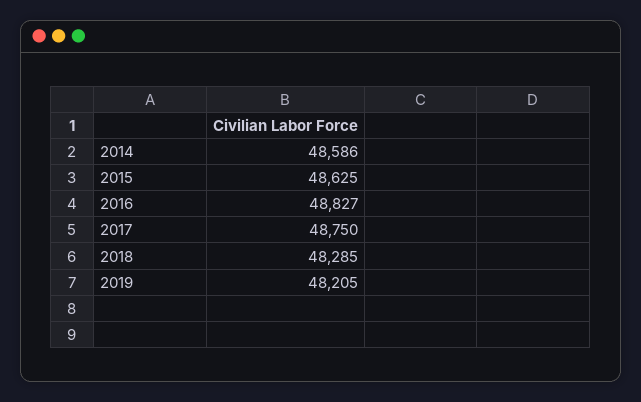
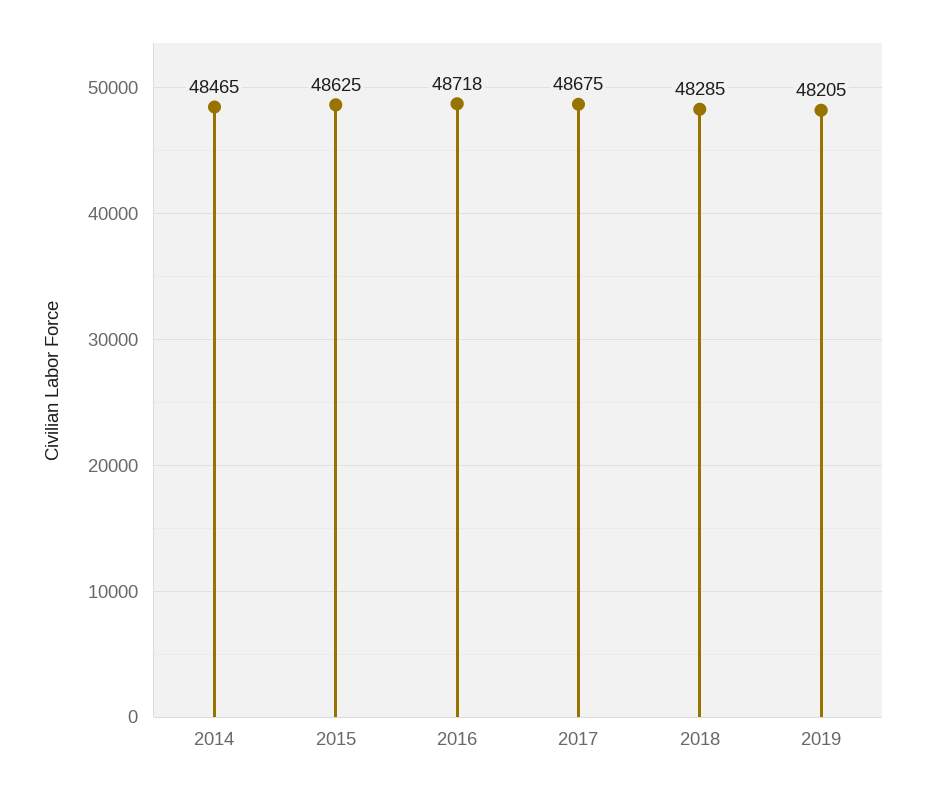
2014: 48586 -> 48465
2016: 48827 -> 48718
2017: 48750 -> 48675

